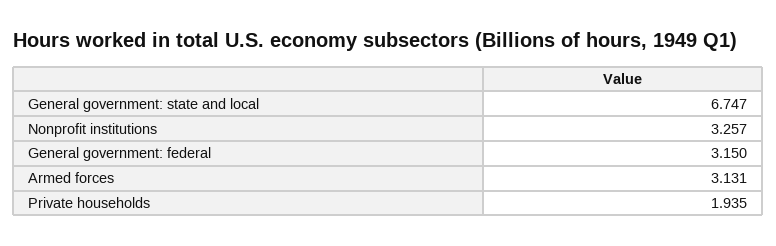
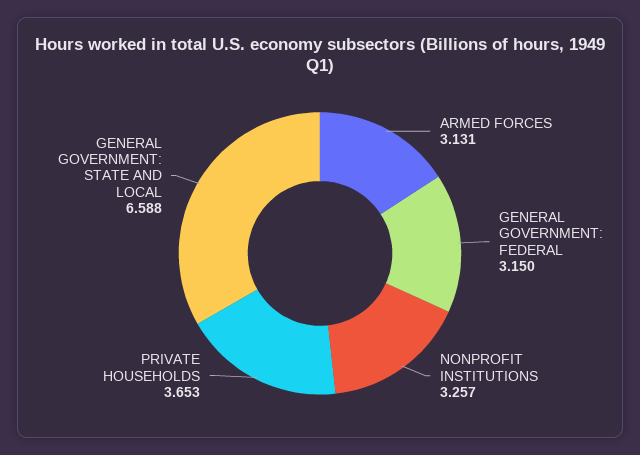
General government: state and local: 6.747 -> 6.588
Private households: 1.935 -> 3.653

